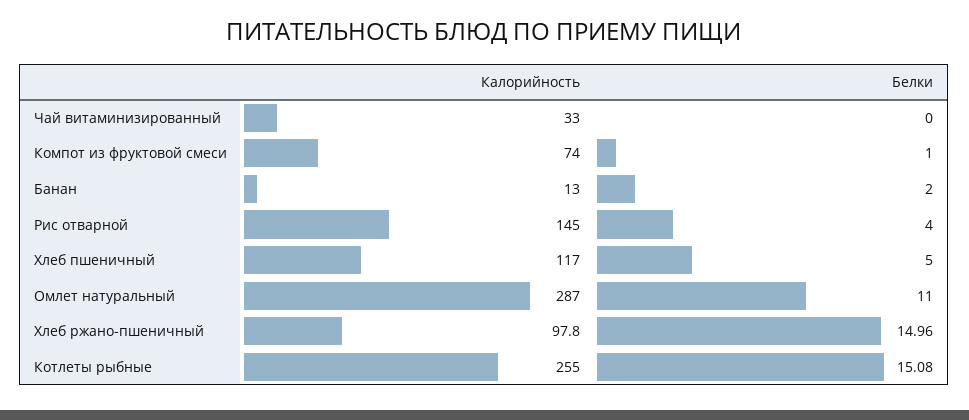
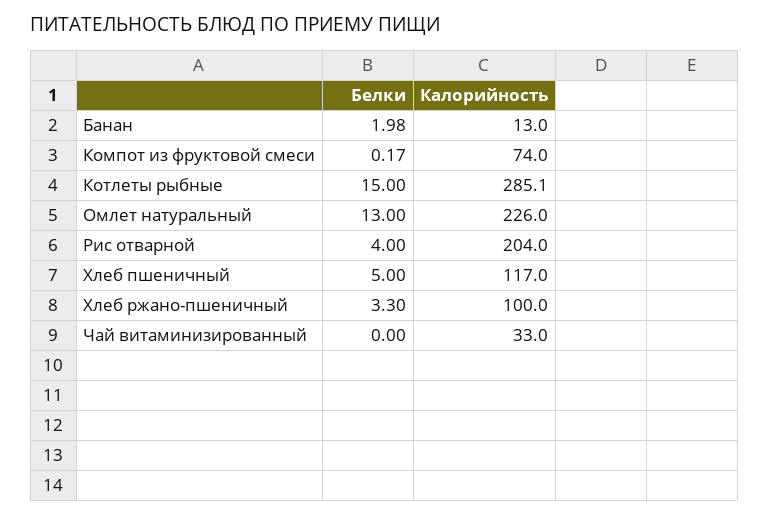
Белки, Компот из фруктовой смеси: 1 -> 0.17
Белки, Банан: 2 -> 1.98
Калорийность, Рис отварной: 145 -> 204
Калорийность, Омлет натуральный: 287 -> 226
Белки, Омлет натуральный: 11 -> 13
Калорийность, Хлеб ржано-пшеничный: 97.8 -> 100
Белки, Хлеб ржано-пшеничный: 14.96 -> 3.3
Калорийность, Котлеты рыбные: 255 -> 285.1
Белки, Котлеты рыбные: 15.08 -> 15

